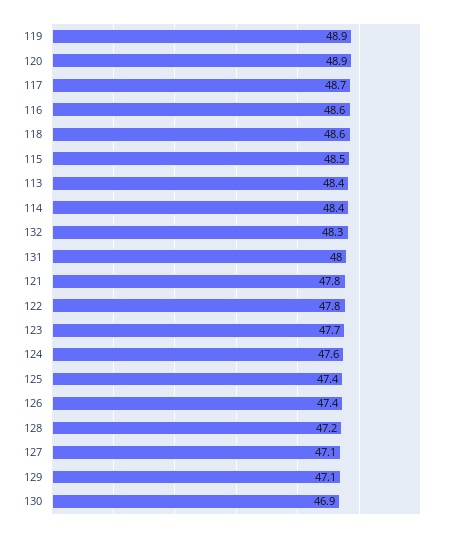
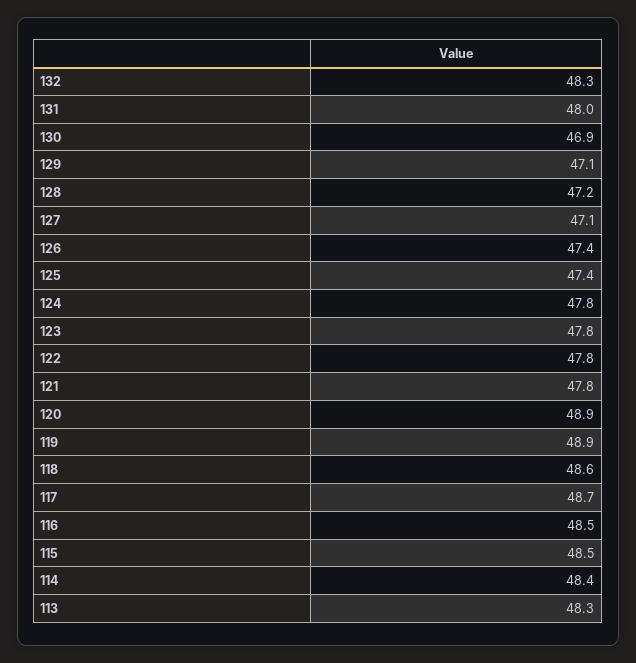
116: 48.6 -> 48.5
113: 48.4 -> 48.3
123: 47.7 -> 47.8
124: 47.6 -> 47.8

